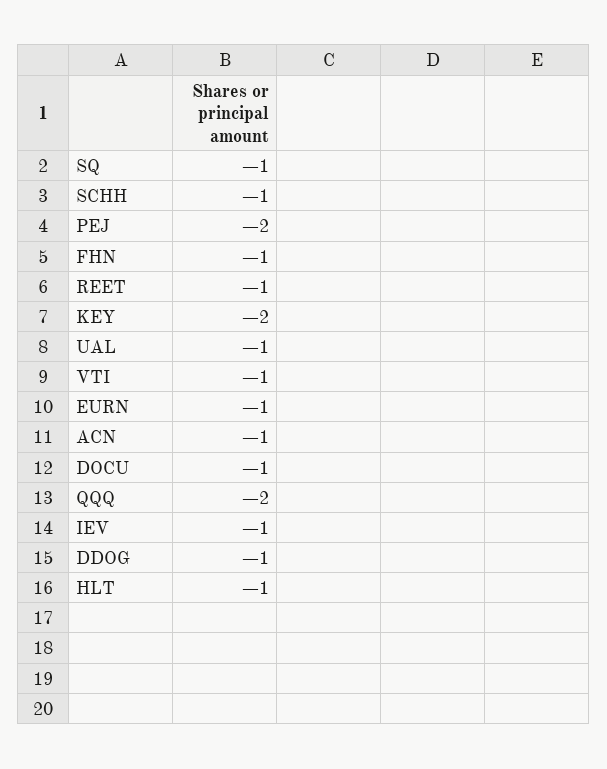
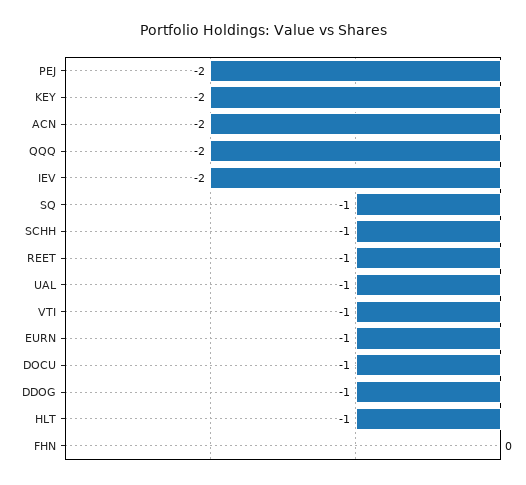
FHN: -1 -> 0
ACN: -1 -> -2
IEV: -1 -> -2

